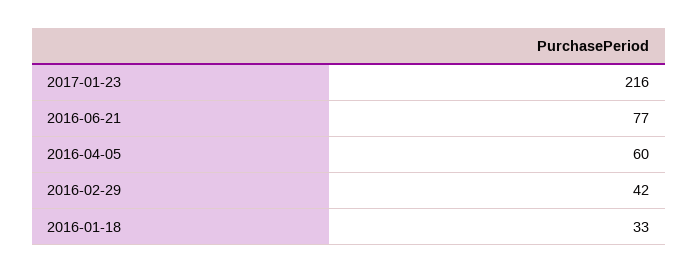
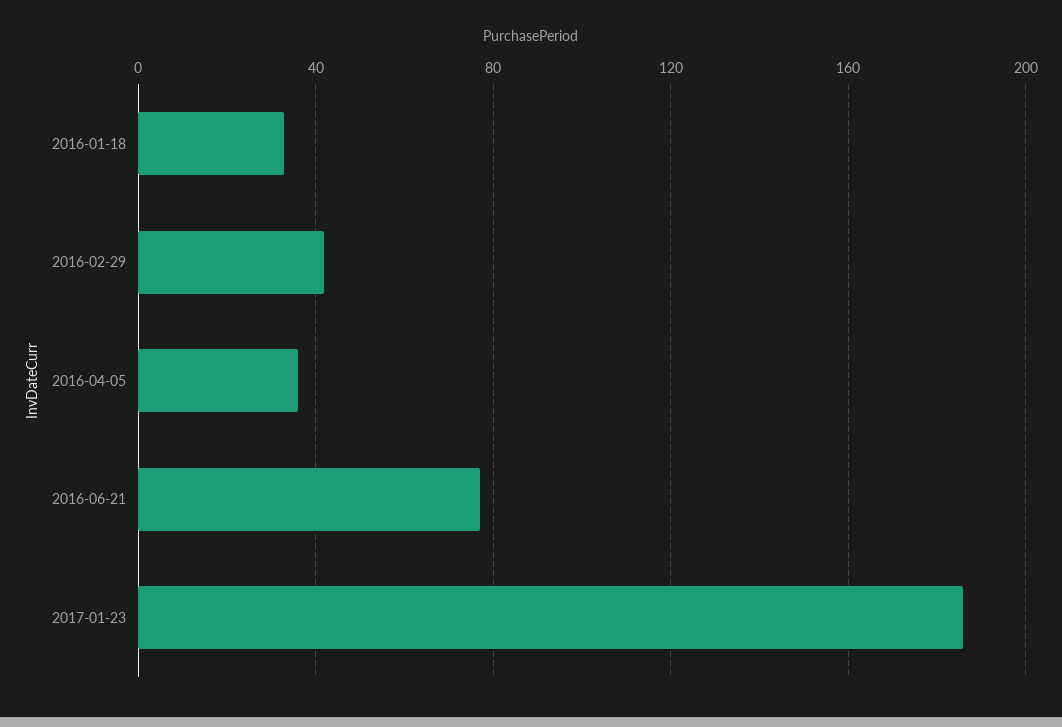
2017-01-23: 216 -> 185
2016-04-05: 60 -> 35

